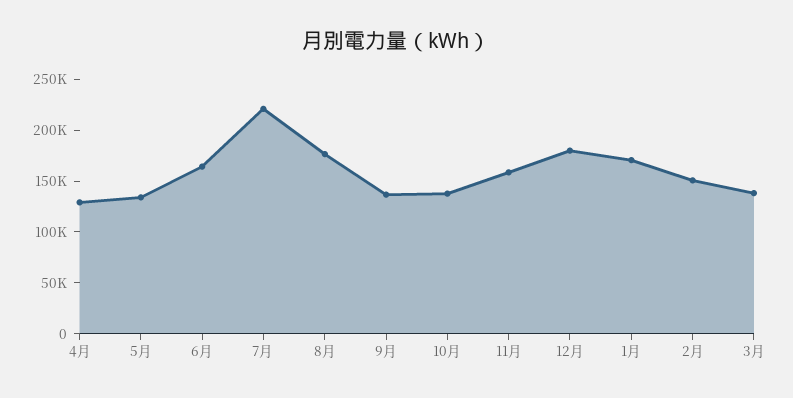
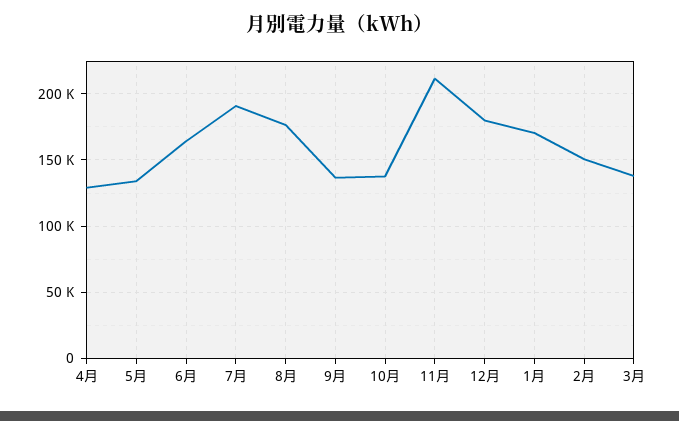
7月: 220000 -> 190000
11月: 160000 -> 210000

